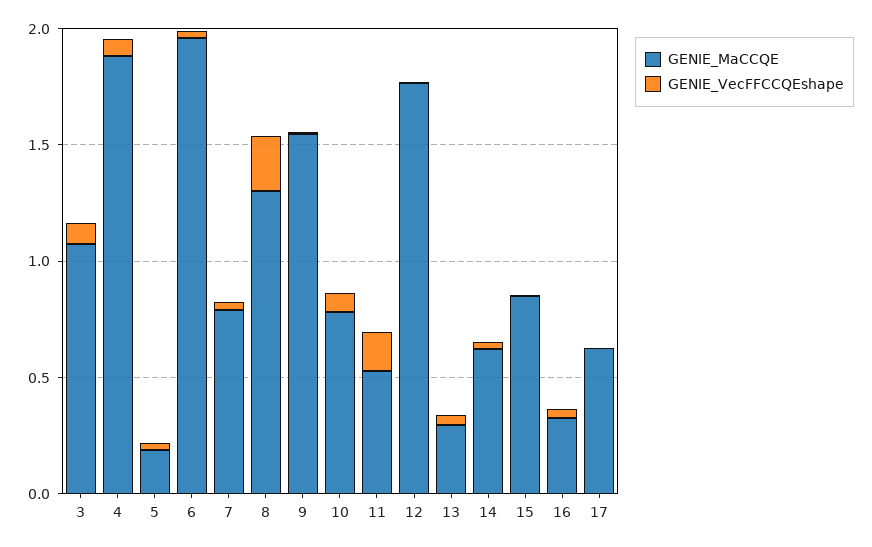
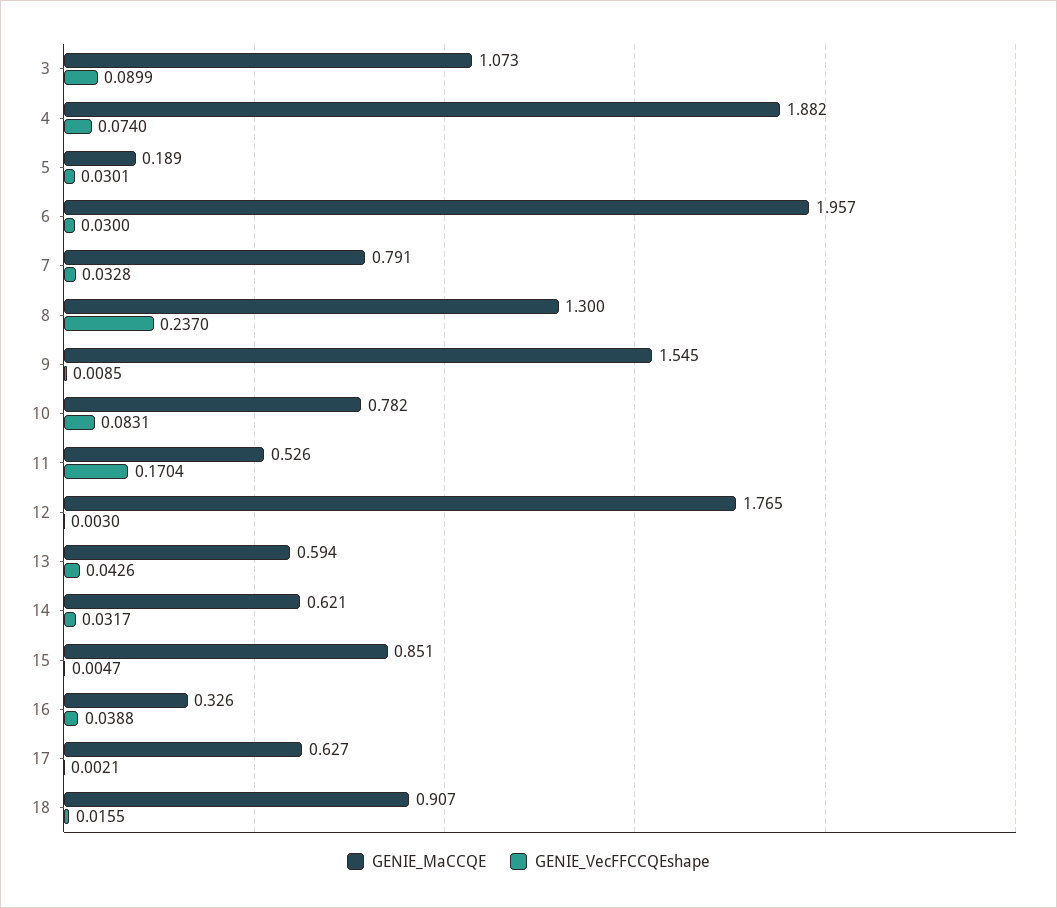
GENIE_MaCCQE, 13: 0.3 -> 0.594
GENIE_MaCCQE, 18: none -> 0.907
GENIE_VecFFCCQEshape, 18: none -> 0.0155

